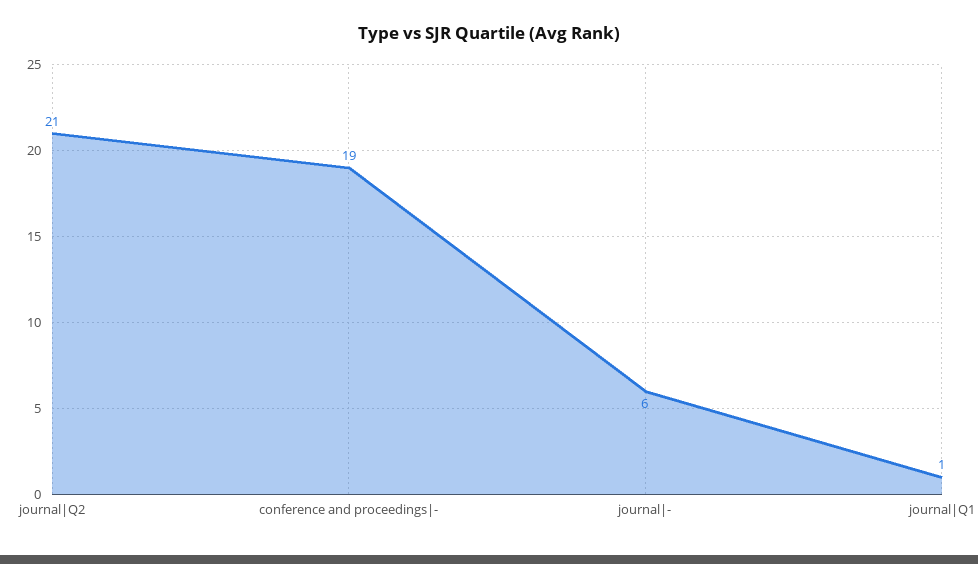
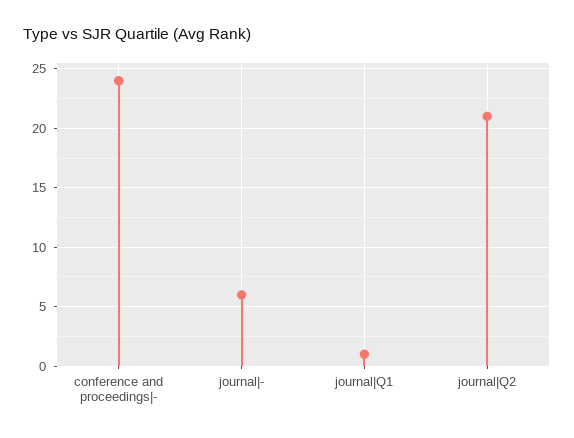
conference and proceedings|-: 19 -> 24

